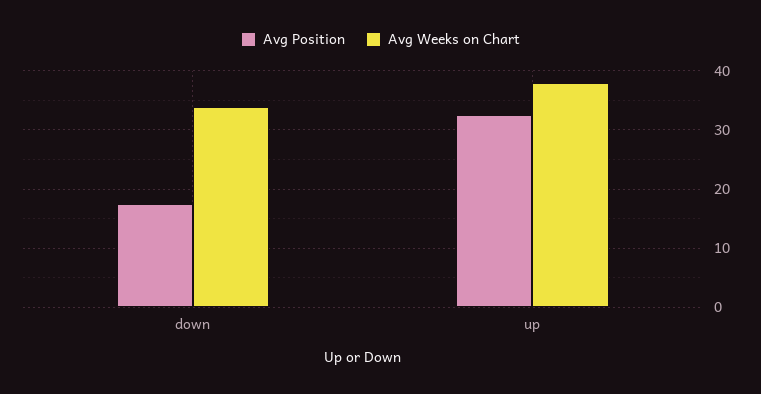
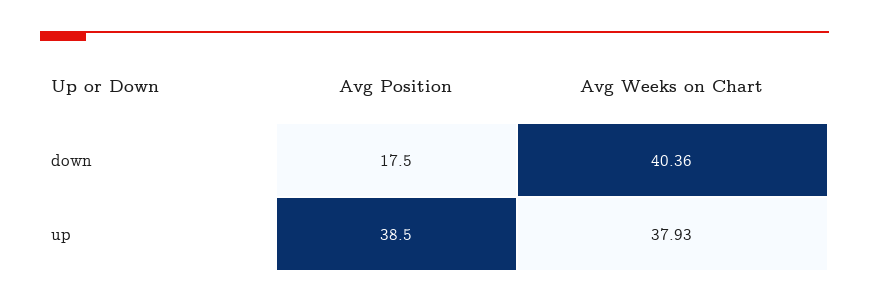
Avg Weeks on Chart, down: 34 -> 40.36
Avg Position, up: 32 -> 38.5

